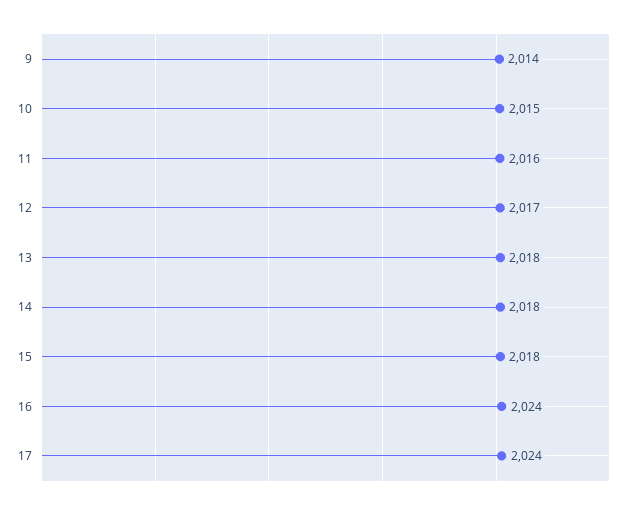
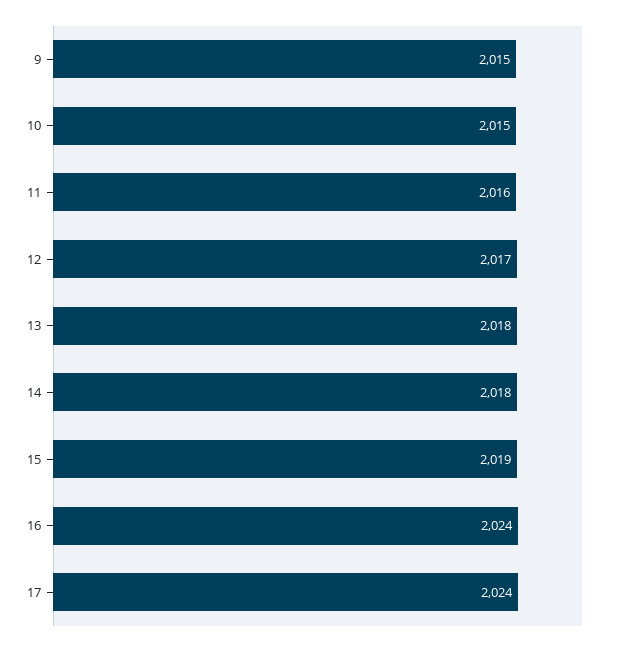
9: 2014 -> 2015
15: 2018 -> 2019

